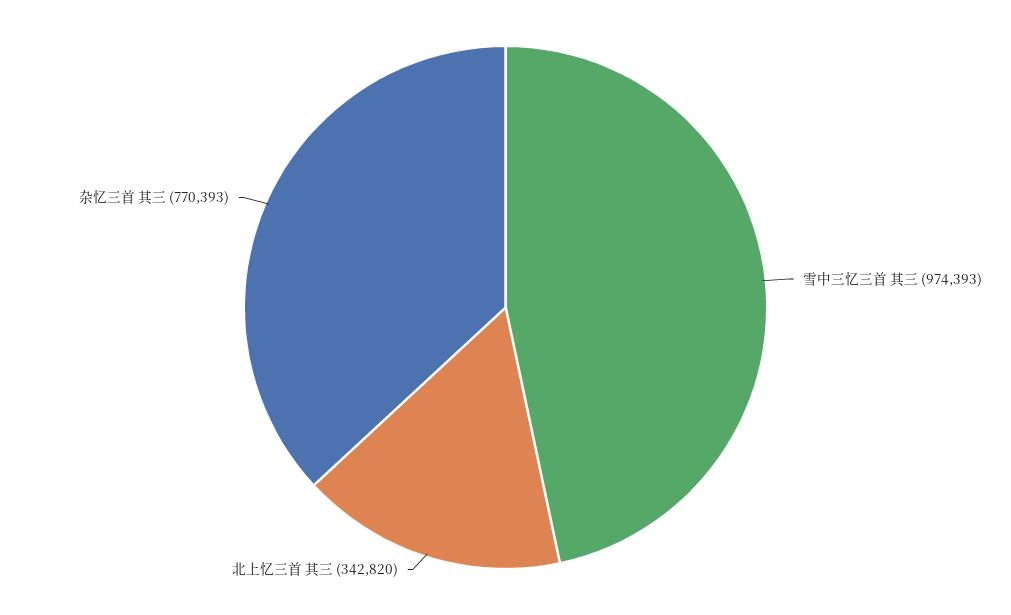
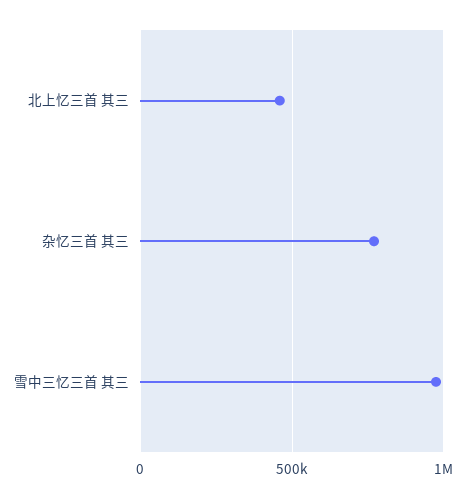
北上忆三首 其三: 342820 -> 450000

